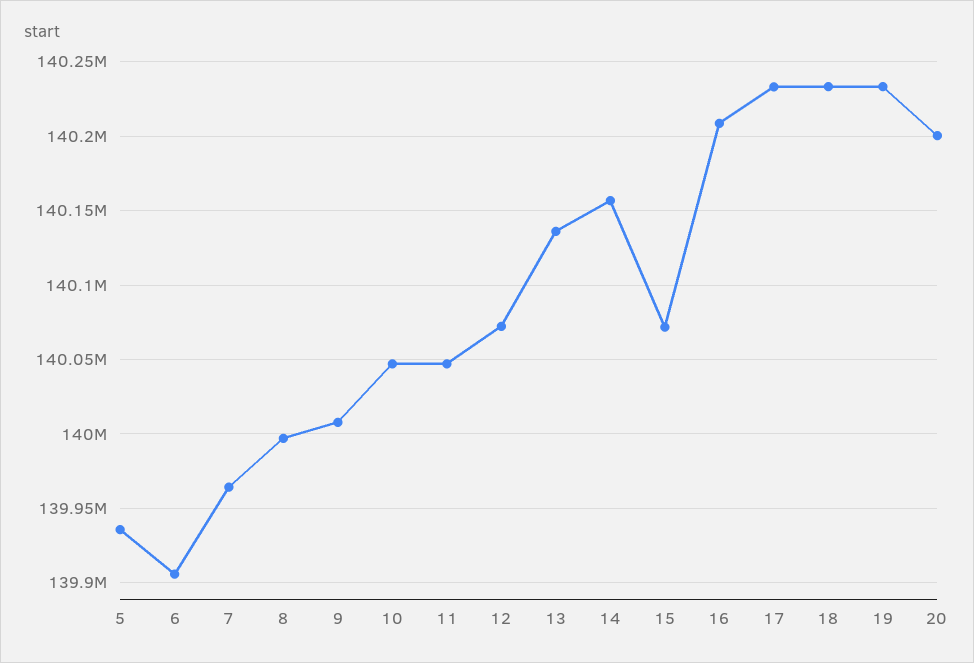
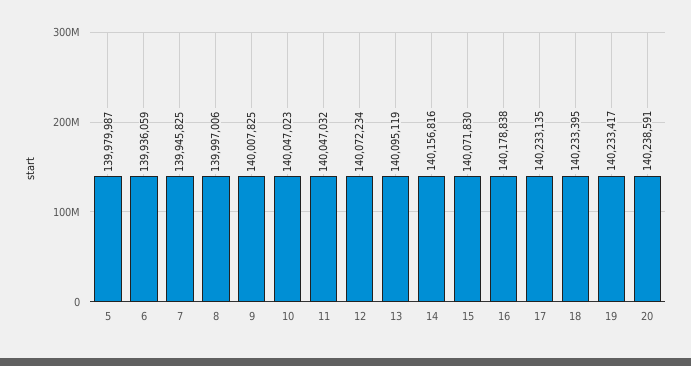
5: 139935000 -> 139979987
6: 139905000 -> 139936059
7: 139965000 -> 139945825
13: 140135000 -> 140095119
16: 140210000 -> 140178838
20: 140200000 -> 140238591

